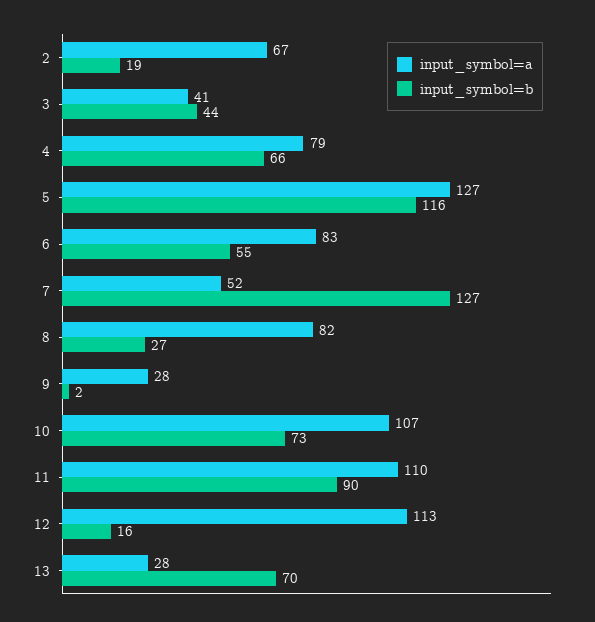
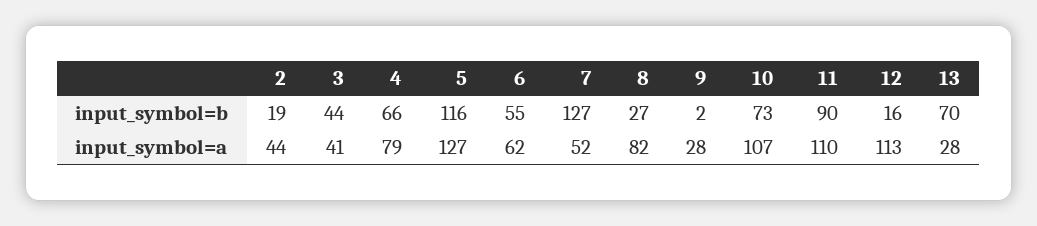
input_symbol=a, 2: 67 -> 44
input_symbol=a, 6: 83 -> 62

